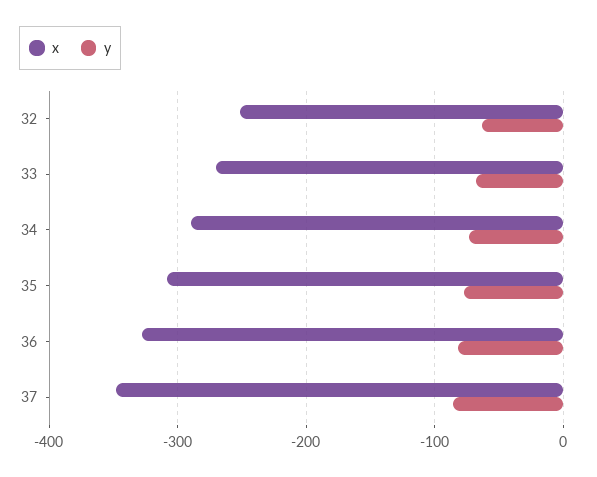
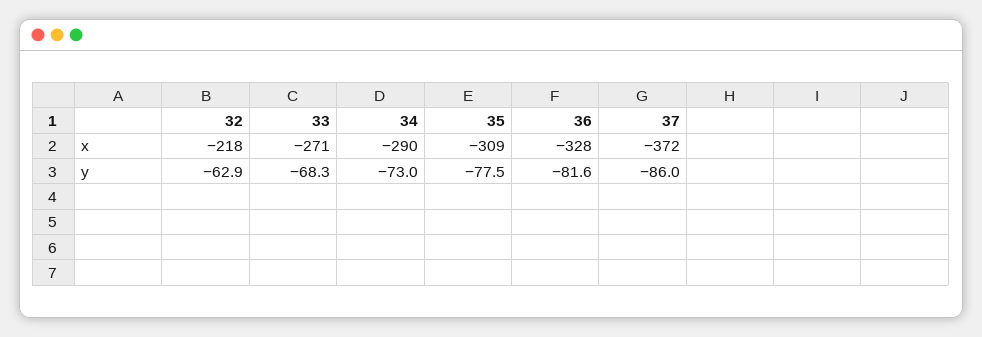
x, 32: -250 -> -218
x, 37: -350 -> -372

